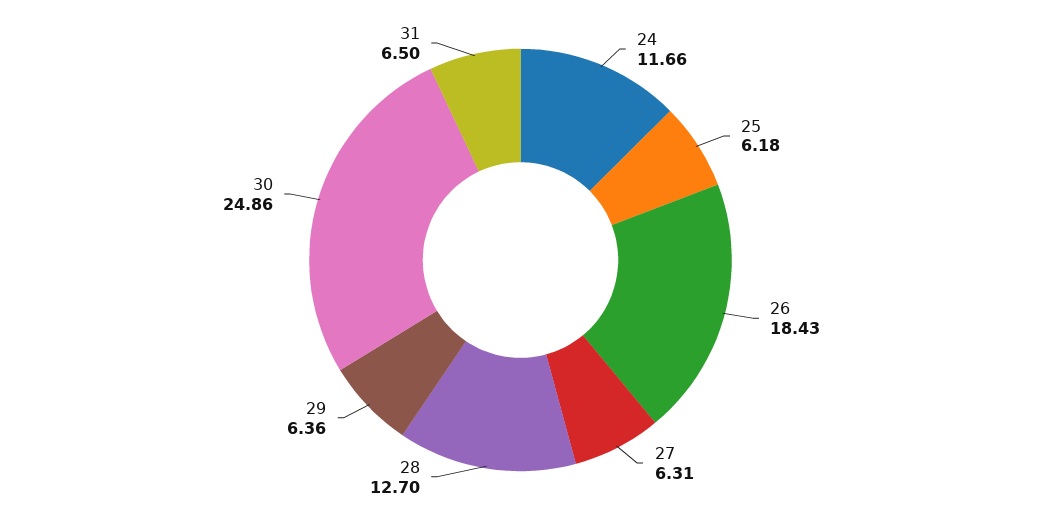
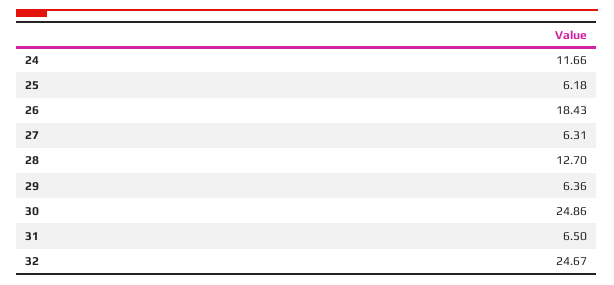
32: none -> 24.67

